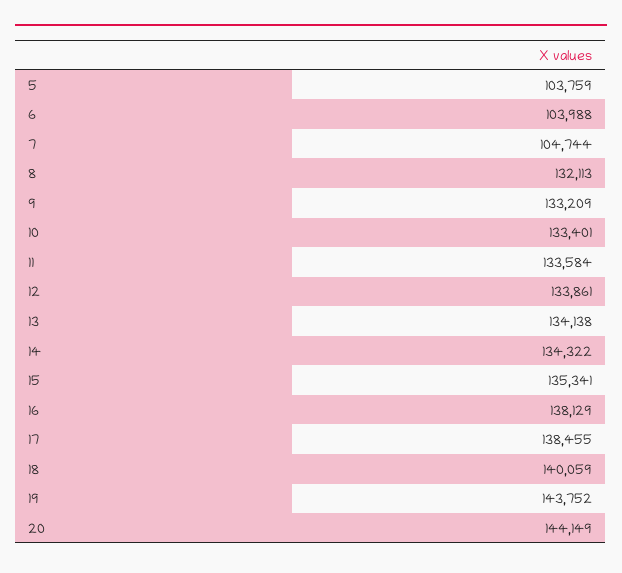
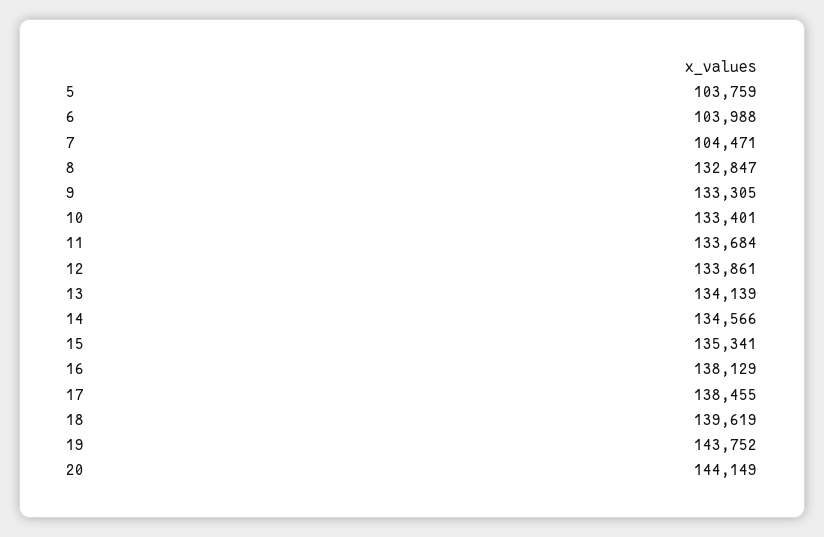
7: 104744 -> 104471
8: 132113 -> 132847
9: 133209 -> 133305
11: 133584 -> 133684
13: 134138 -> 134139
14: 134322 -> 134566
18: 140059 -> 139619

